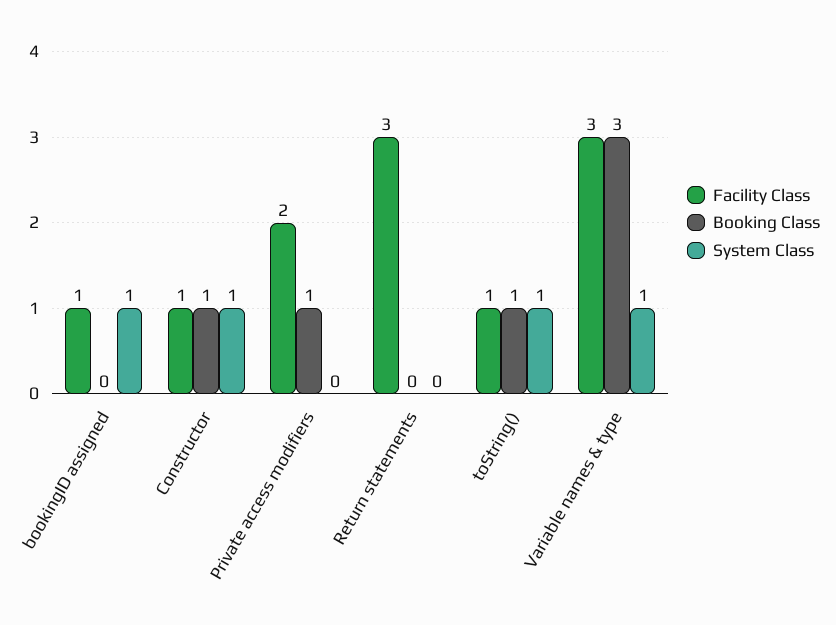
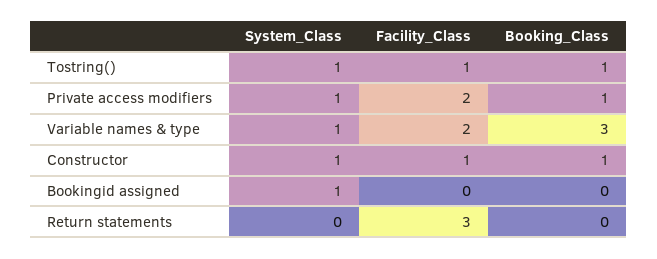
Facility Class, bookingID assigned: 1 -> 0
System Class, Private access modifiers: 0 -> 1
Facility Class, Variable names & type: 3 -> 2

